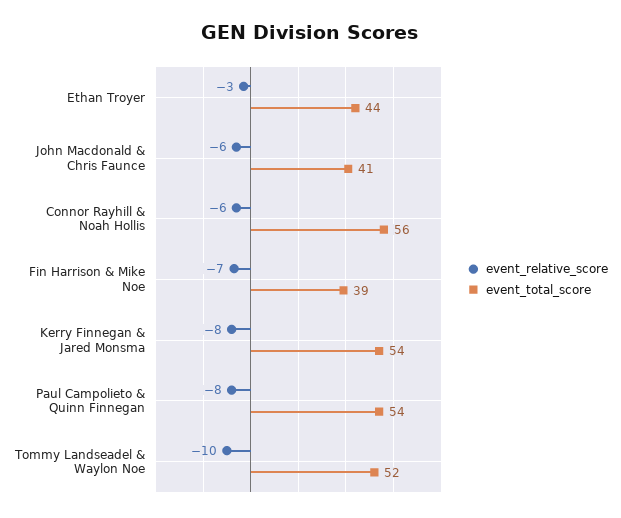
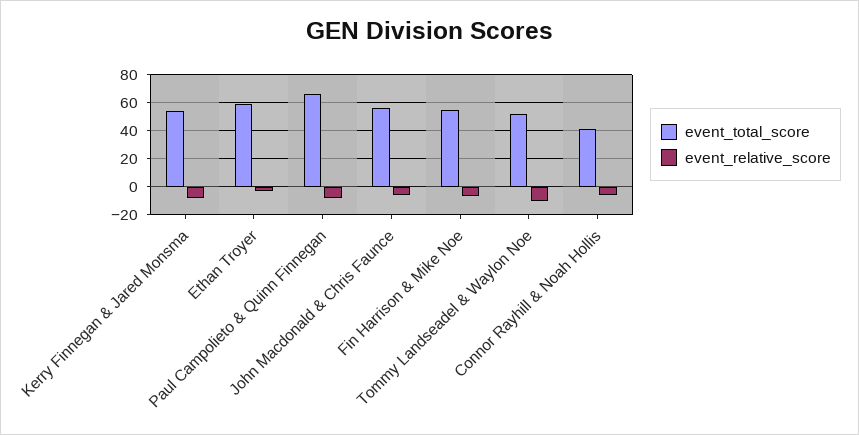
event_total_score, Ethan Troyer: 44 -> 60
event_total_score, John Macdonald & Chris Faunce: 41 -> 55
event_total_score, Connor Rayhill & Noah Hollis: 56 -> 40
event_total_score, Fin Harrison & Mike Noe: 39 -> 55
event_total_score, Paul Campolieto & Quinn Finnegan: 54 -> 65

